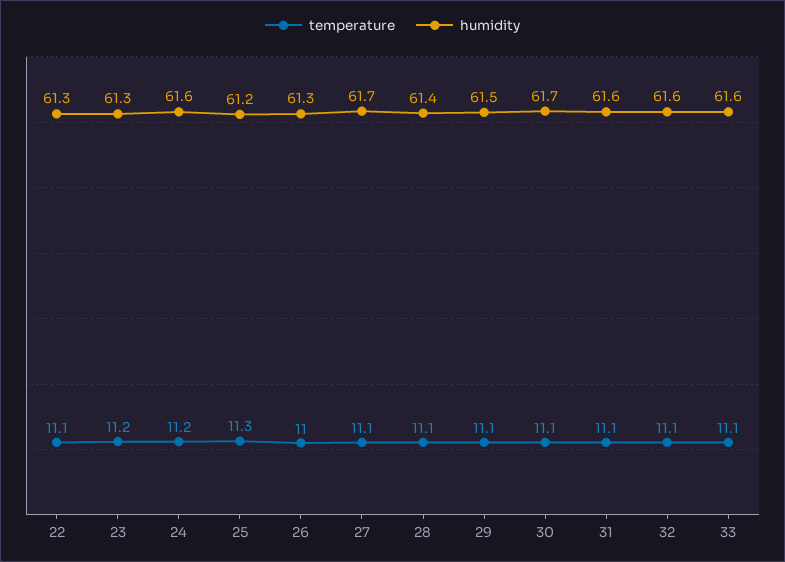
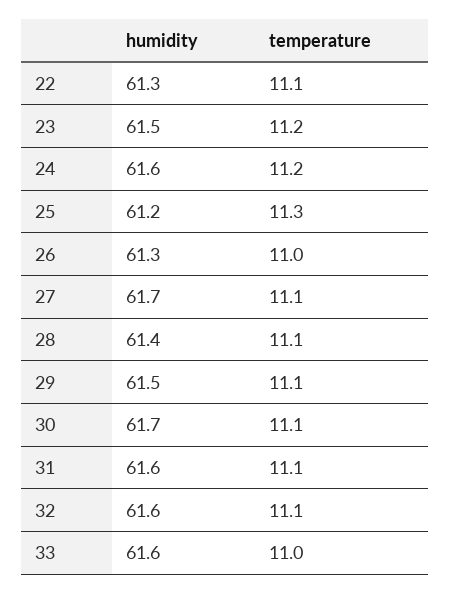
humidity, 23: 61.3 -> 61.5
temperature, 33: 11.1 -> 11

